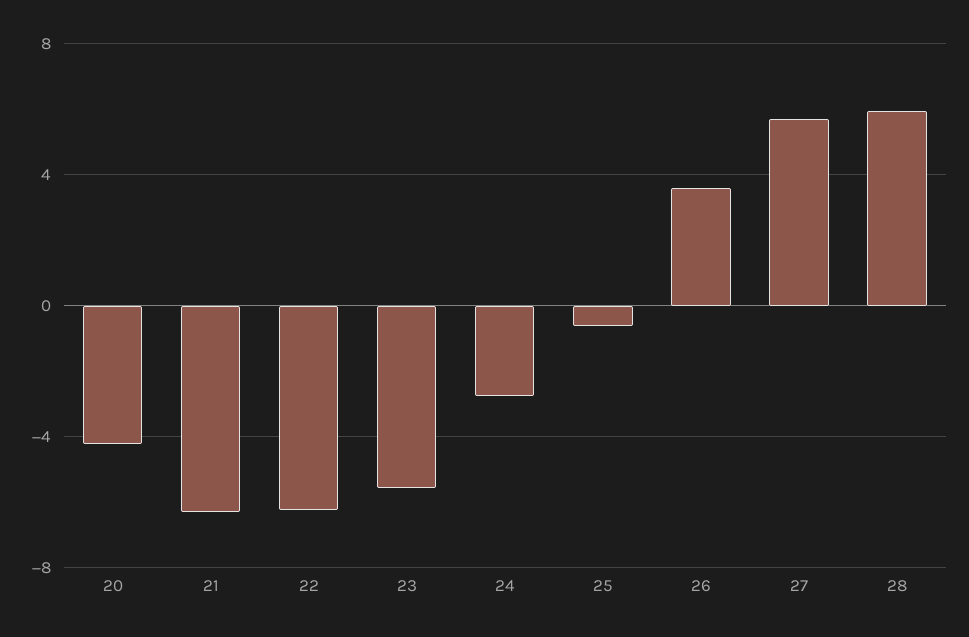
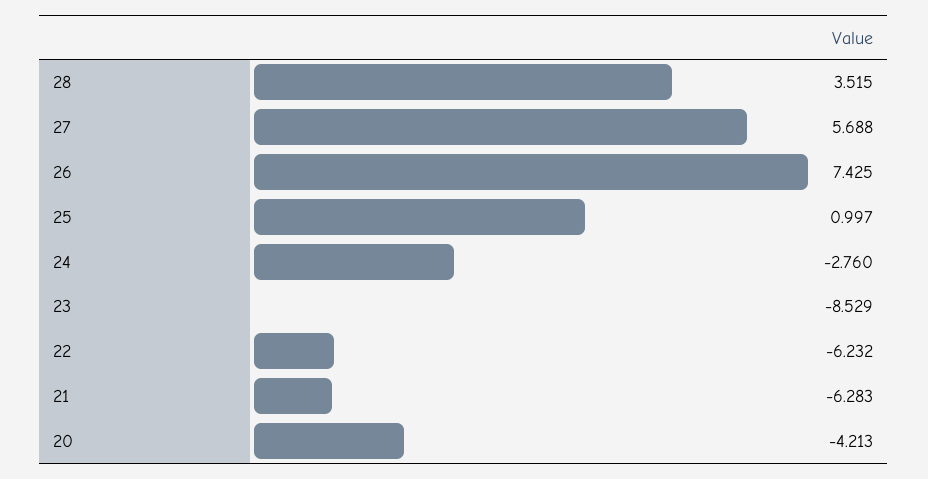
23: -5.5 -> -8.529
25: -0.5 -> 0.997
26: 3.5 -> 7.425
28: 6 -> 3.515

